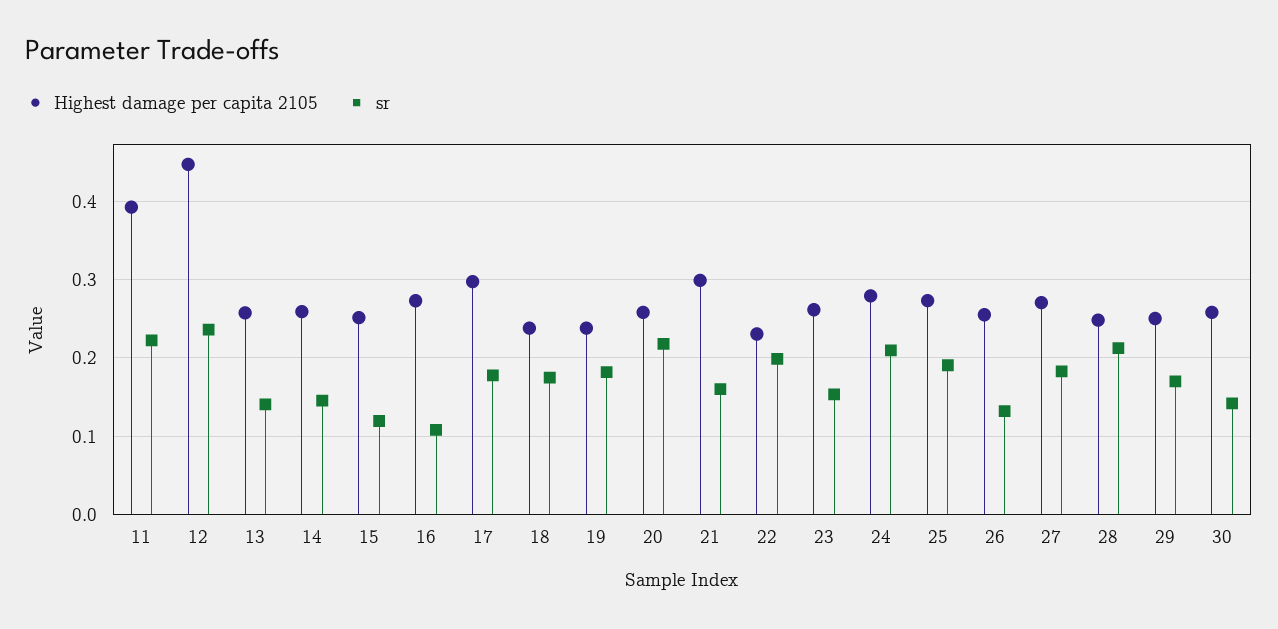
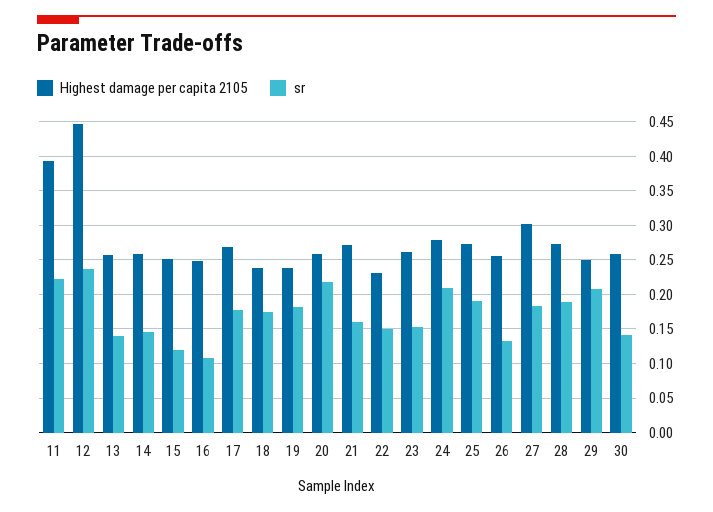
Highest damage per capita 2105, 16: 0.27 -> 0.25
Highest damage per capita 2105, 17: 0.3 -> 0.27
Highest damage per capita 2105, 21: 0.3 -> 0.27
sr, 22: 0.2 -> 0.15
Highest damage per capita 2105, 27: 0.27 -> 0.3
Highest damage per capita 2105, 28: 0.25 -> 0.27
sr, 28: 0.21 -> 0.19
sr, 29: 0.17 -> 0.21

